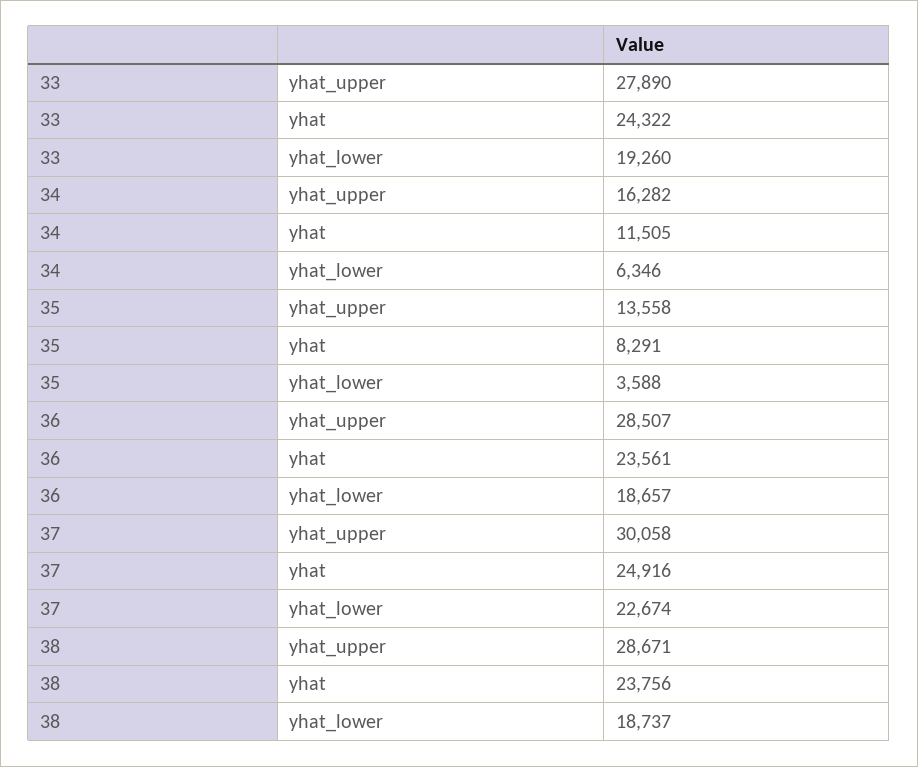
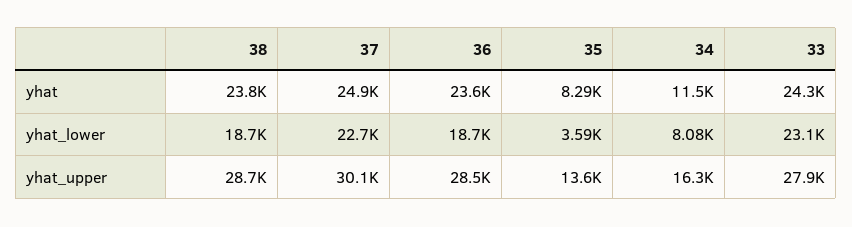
33, yhat_lower: 19260 -> 23100
34, yhat_lower: 6346 -> 8080

